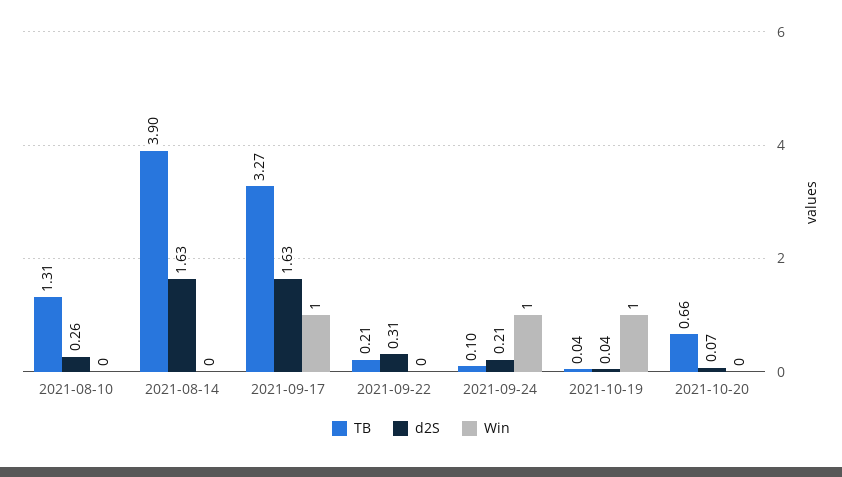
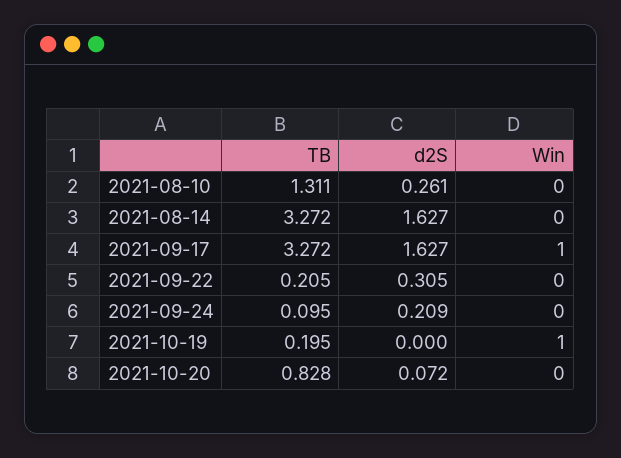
TB, 2021-08-14: 3.9 -> 3.272
Win, 2021-09-24: 1 -> 0
TB, 2021-10-19: 0.04 -> 0.195
d2S, 2021-10-19: 0.04 -> 0
TB, 2021-10-20: 0.66 -> 0.828

